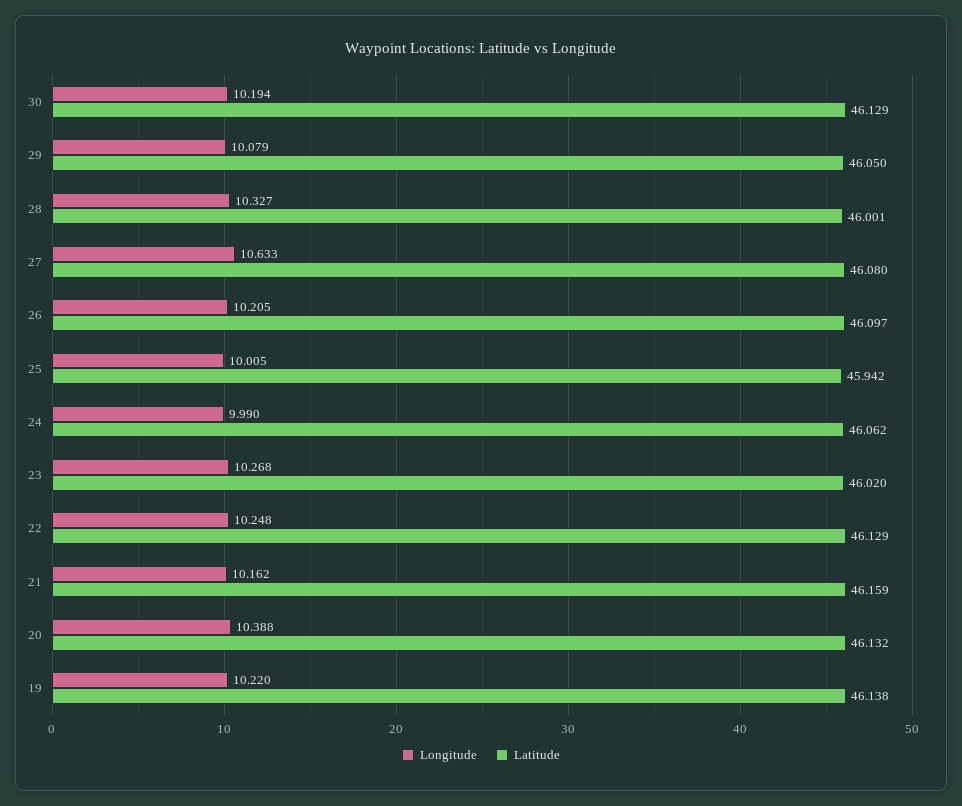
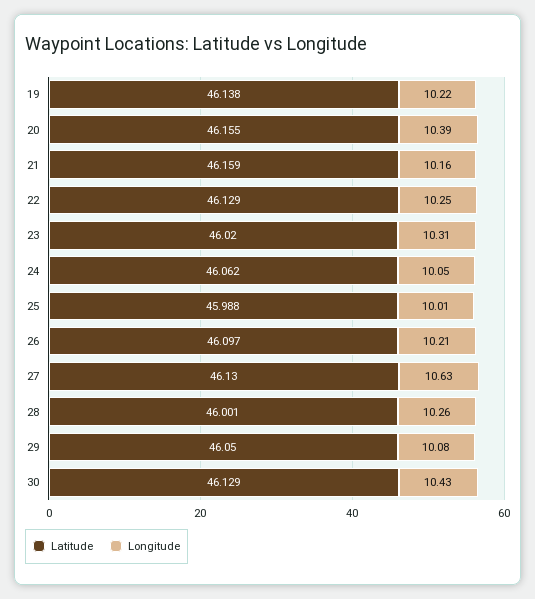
Longitude, 30: 10.194 -> 10.43
Longitude, 28: 10.327 -> 10.26
Latitude, 27: 46.08 -> 46.13
Latitude, 25: 45.942 -> 45.988
Longitude, 24: 9.99 -> 10.05
Longitude, 23: 10.268 -> 10.31
Latitude, 20: 46.132 -> 46.155

